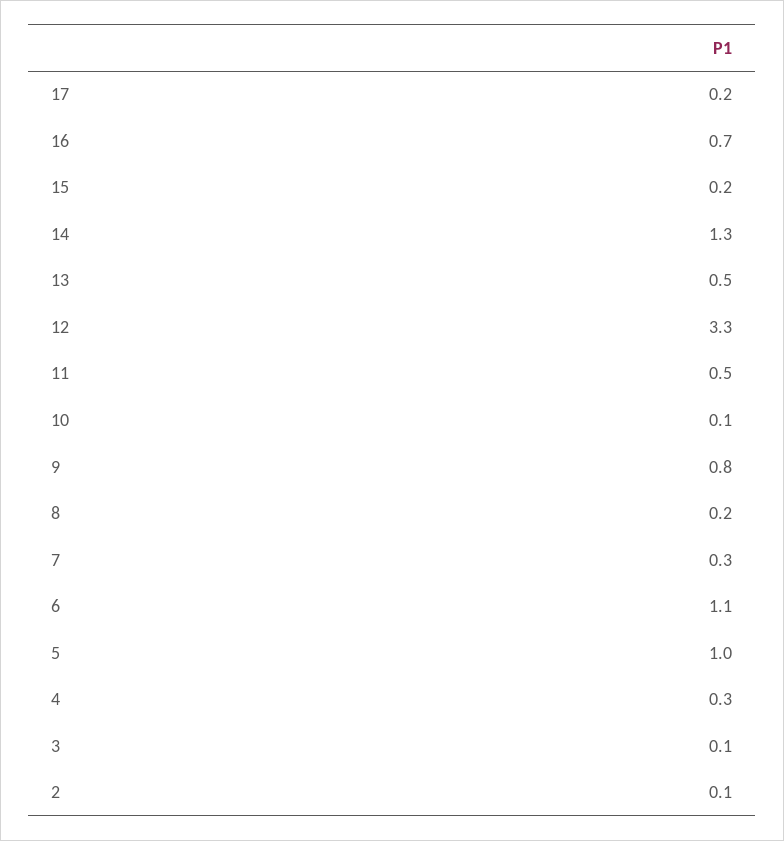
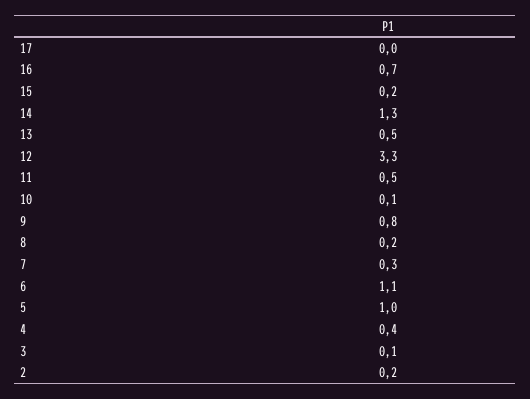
17: 0.2 -> 0
4: 0.3 -> 0.4
2: 0.1 -> 0.2

